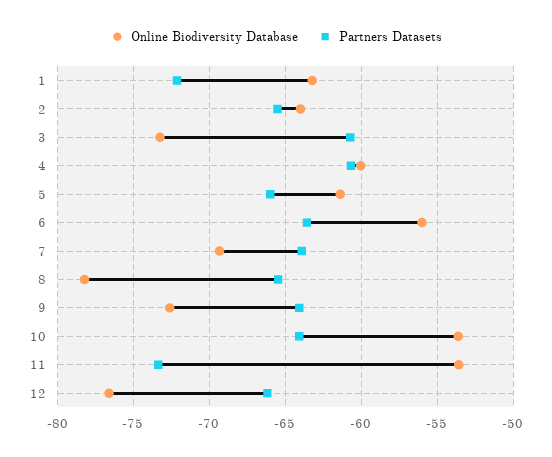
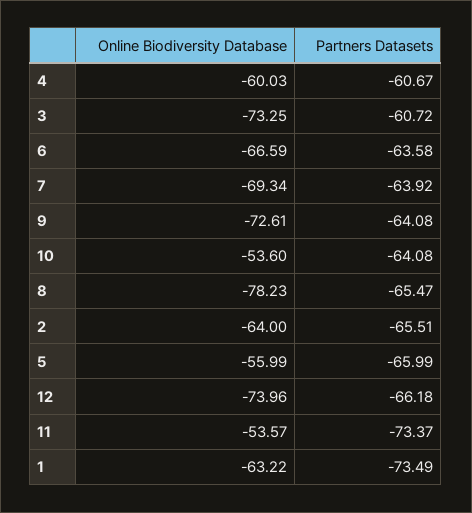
Partners Datasets, 1: -72 -> -73.49
Online Biodiversity Database, 5: -61.5 -> -55.99
Online Biodiversity Database, 6: -56 -> -66.59
Online Biodiversity Database, 12: -76.5 -> -73.96

